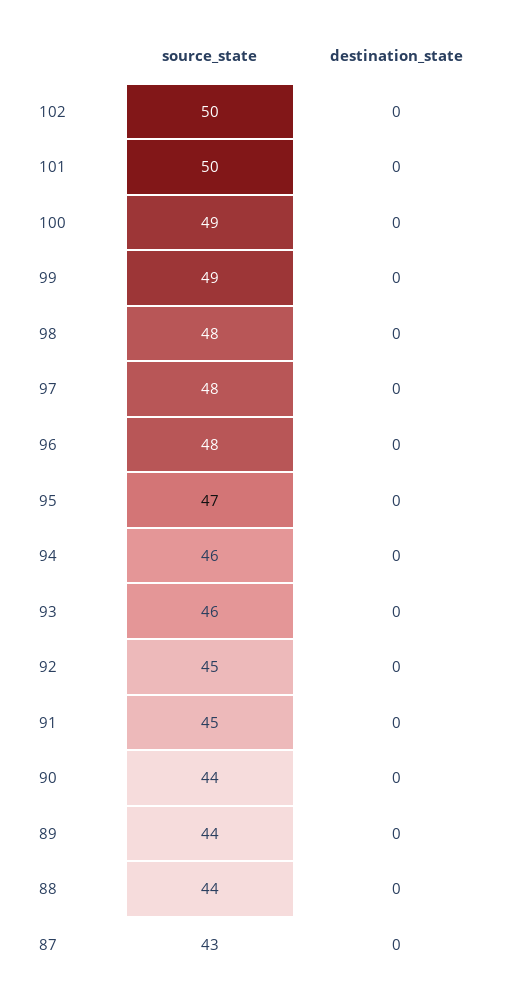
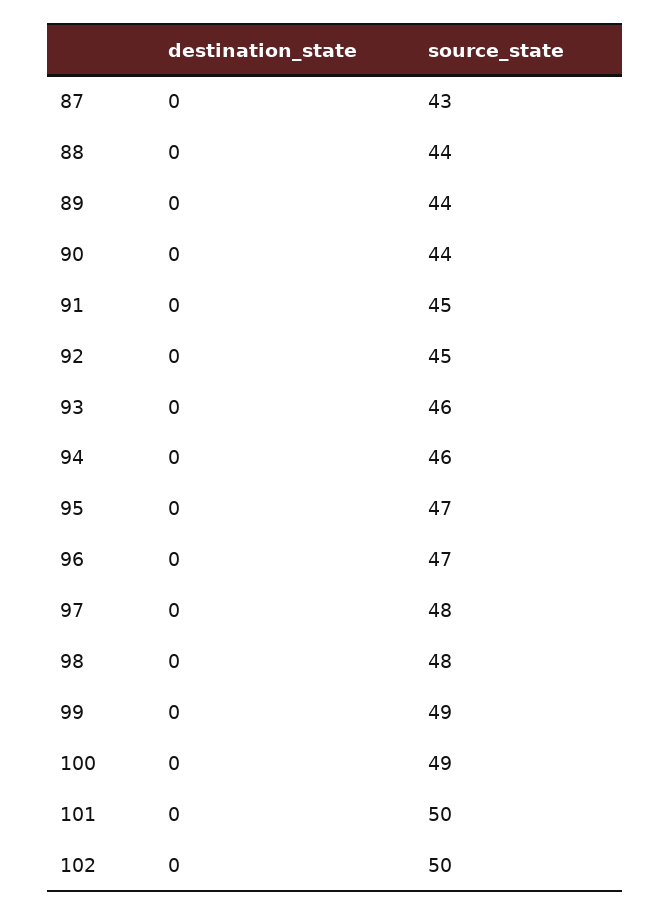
source_state, 96: 48 -> 47

